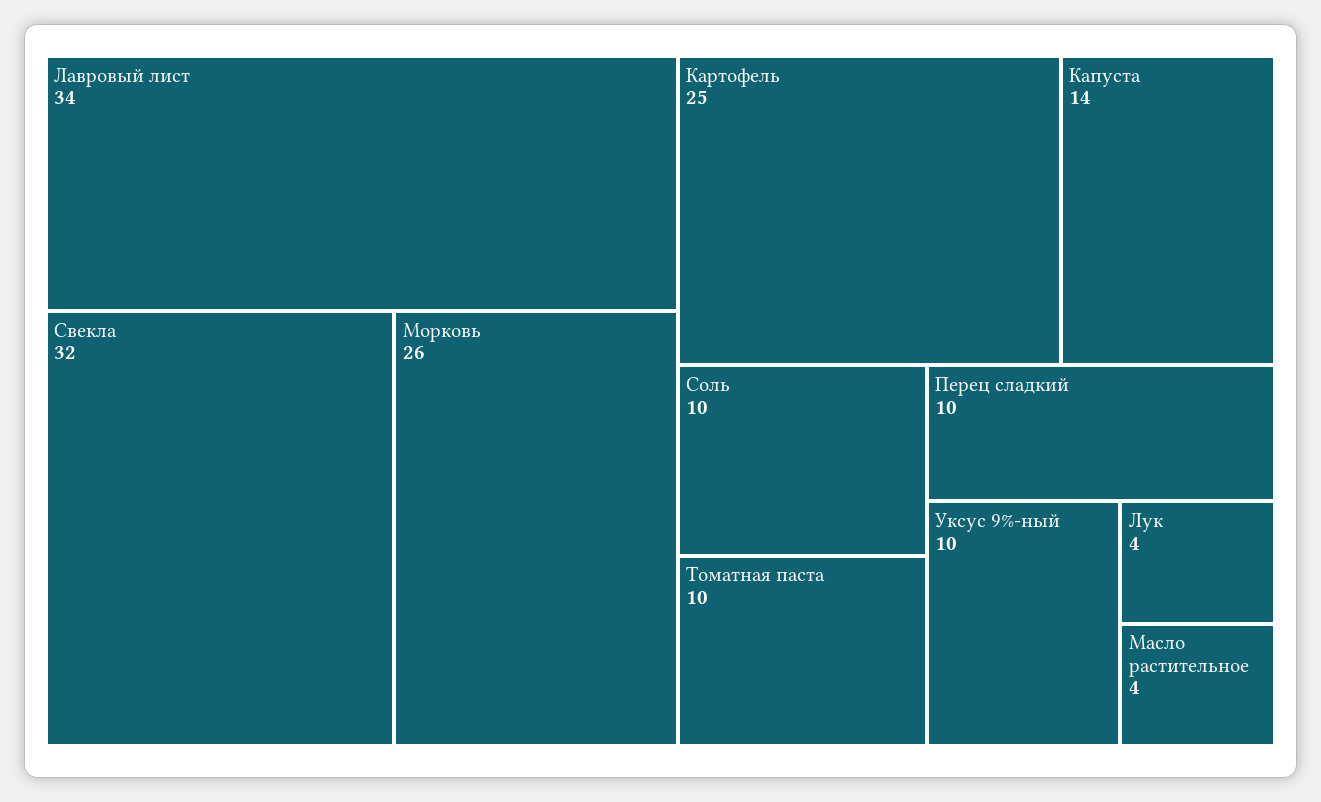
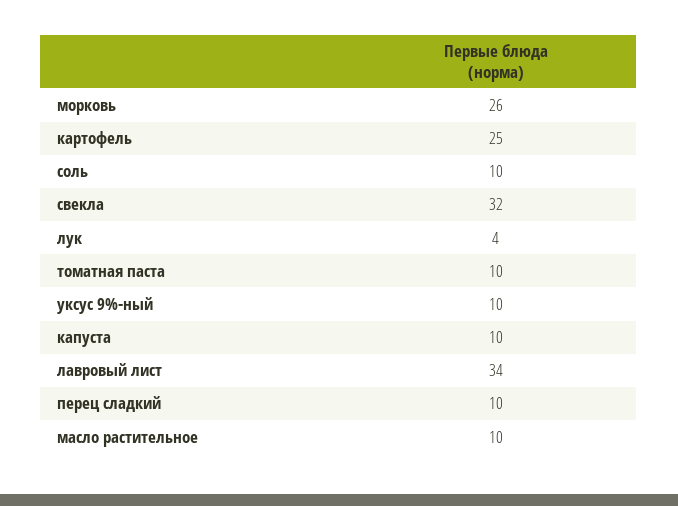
Капуста: 14 -> 10
Масло растительное: 4 -> 10

